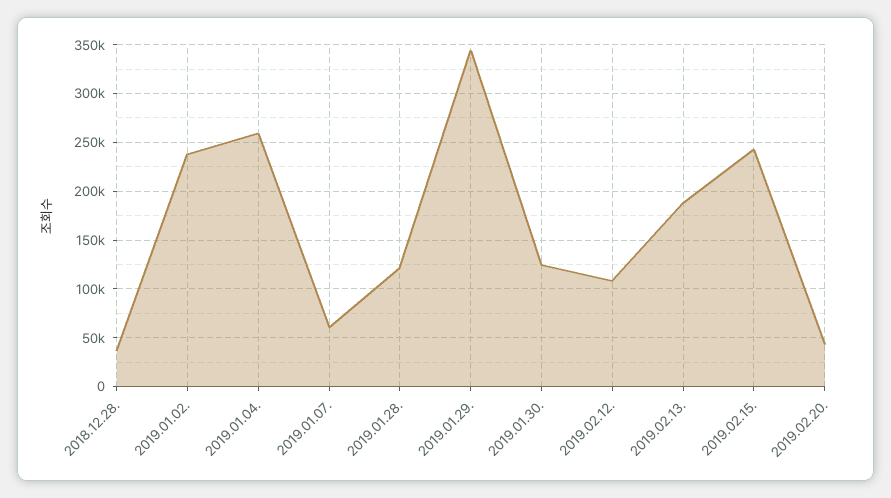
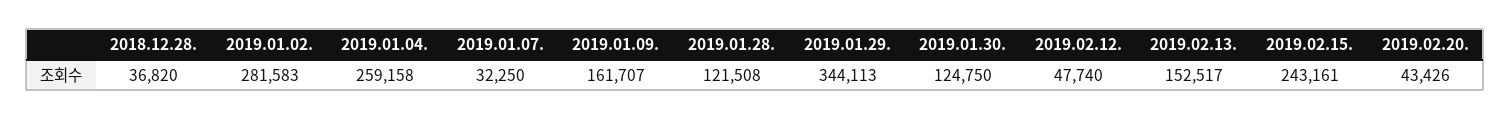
2019.01.02.: 240000 -> 281583
2019.01.07.: 60000 -> 32250
2019.02.12.: 110000 -> 47740
2019.02.13.: 190000 -> 152517
2019.01.09.: none -> 161707

